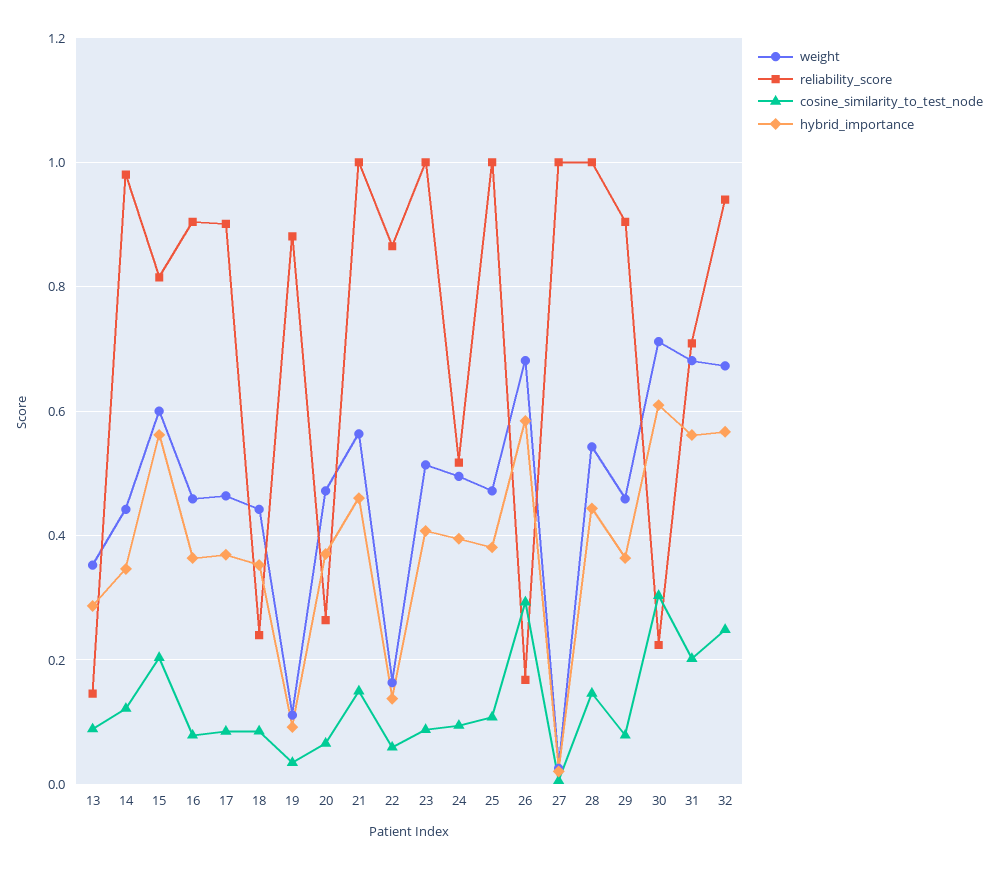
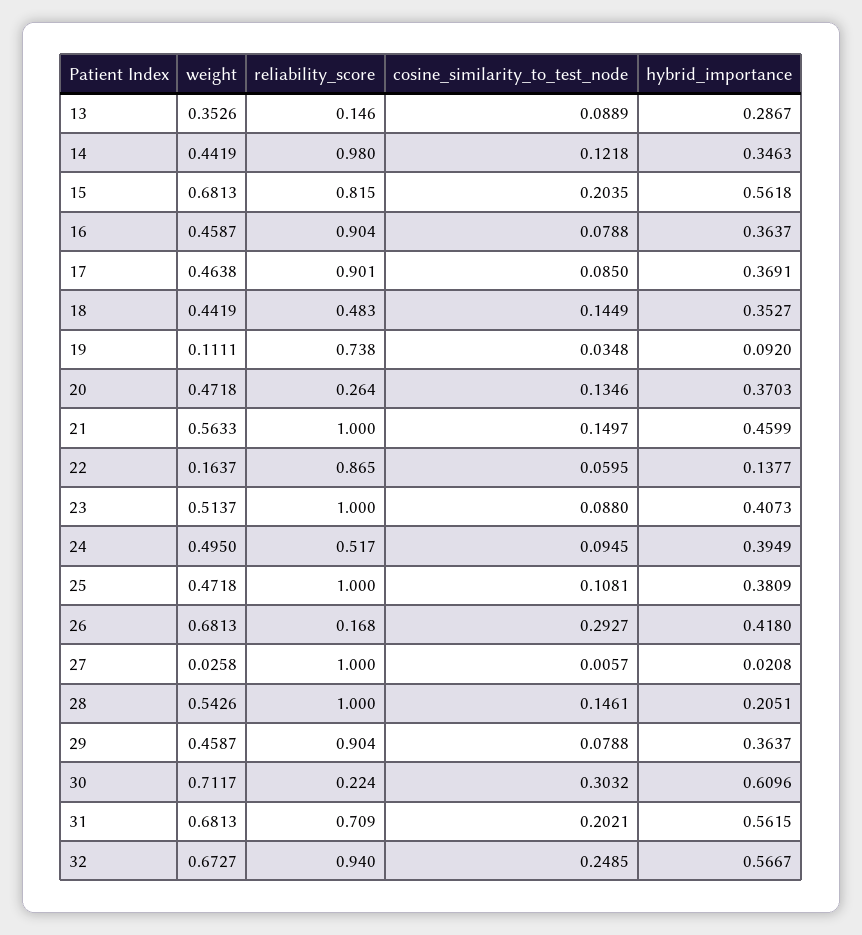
weight, 15: 0.6 -> 0.6813
reliability_score, 18: 0.24 -> 0.483
cosine_similarity_to_test_node, 18: 0.08 -> 0.1449
reliability_score, 19: 0.88 -> 0.738
cosine_similarity_to_test_node, 20: 0.06 -> 0.1346
hybrid_importance, 26: 0.58 -> 0.418
hybrid_importance, 28: 0.44 -> 0.2051

